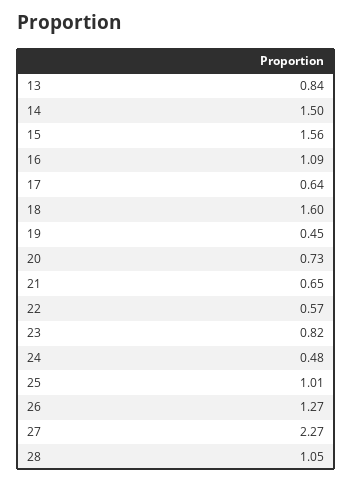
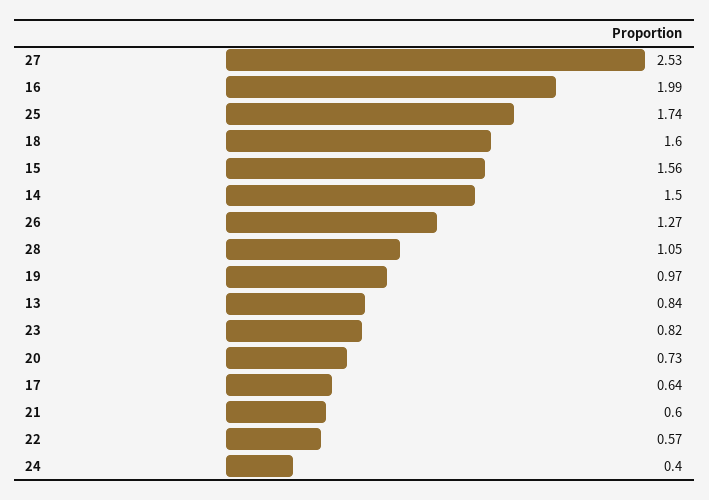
16: 1.09 -> 1.99
19: 0.45 -> 0.97
21: 0.65 -> 0.6
24: 0.48 -> 0.4
25: 1.01 -> 1.74
27: 2.27 -> 2.53

